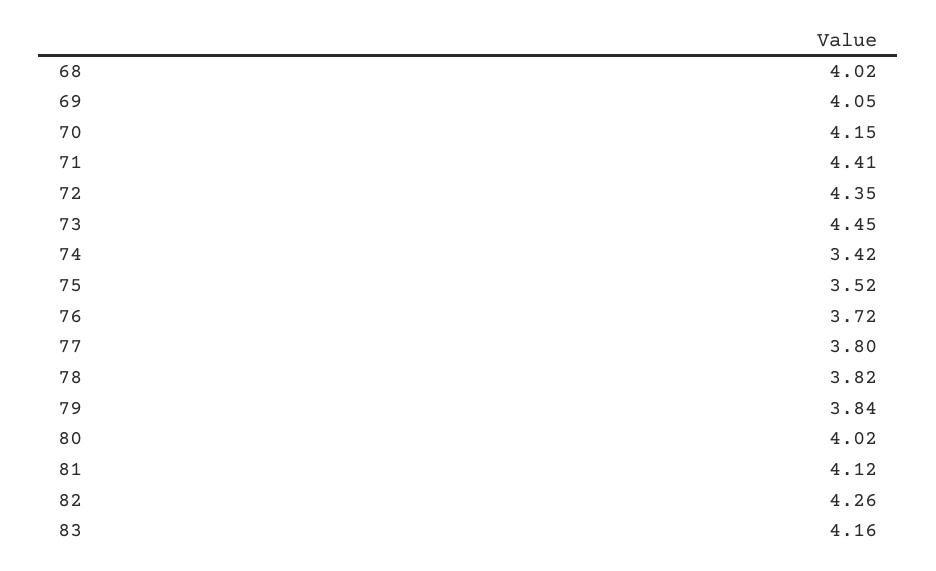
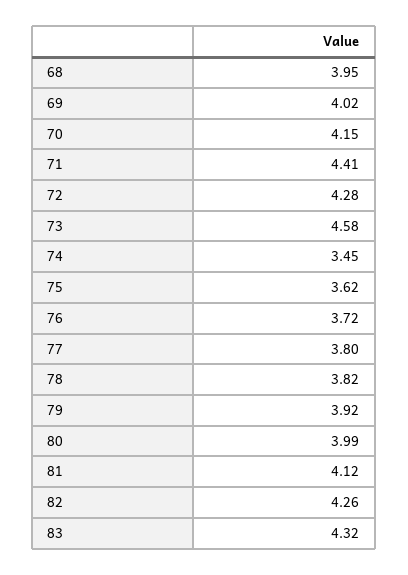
68: 4.02 -> 3.95
69: 4.05 -> 4.02
72: 4.35 -> 4.28
73: 4.45 -> 4.58
74: 3.42 -> 3.45
75: 3.52 -> 3.62
79: 3.84 -> 3.92
80: 4.02 -> 3.99
83: 4.16 -> 4.32

